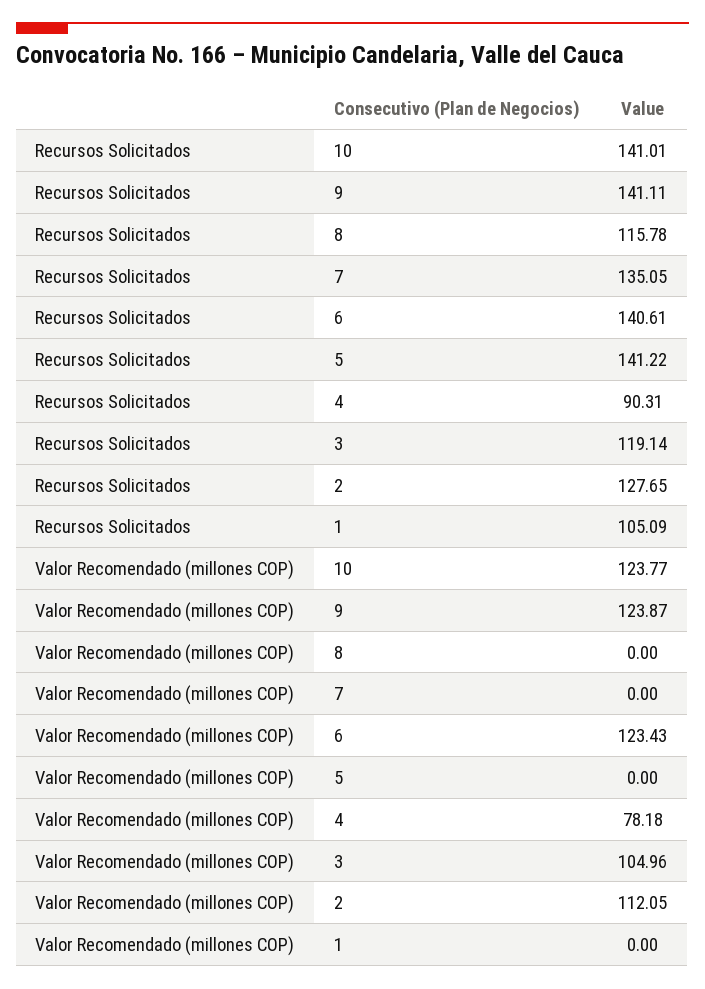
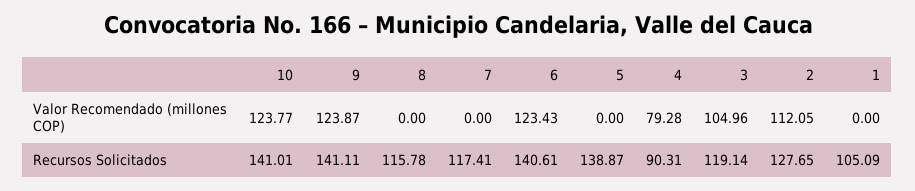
Recursos Solicitados, 7: 135.05 -> 117.41
Recursos Solicitados, 5: 141.22 -> 138.87
Valor Recomendado (millones COP), 4: 78.18 -> 79.28

